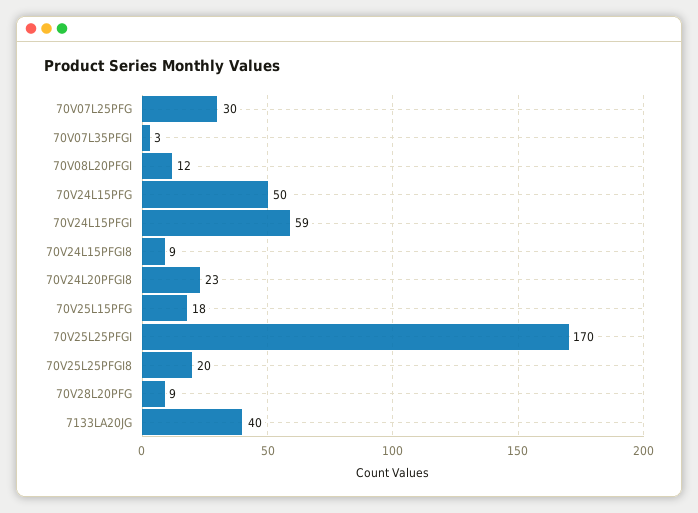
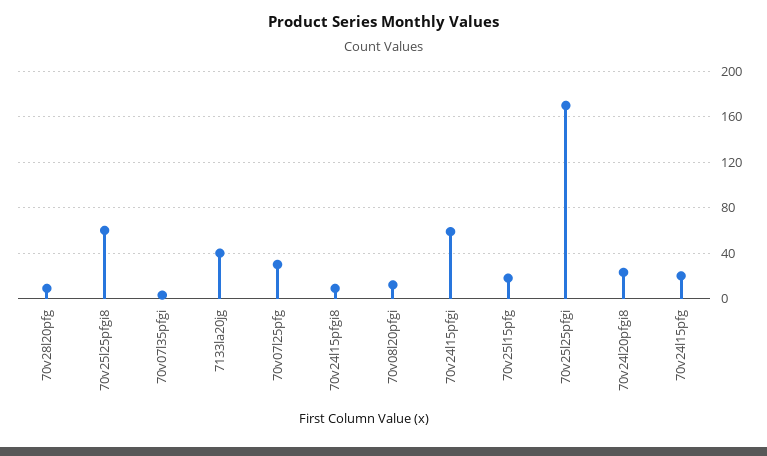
70V24L15PFG: 50 -> 20
70V25L25PFGI8: 20 -> 60

